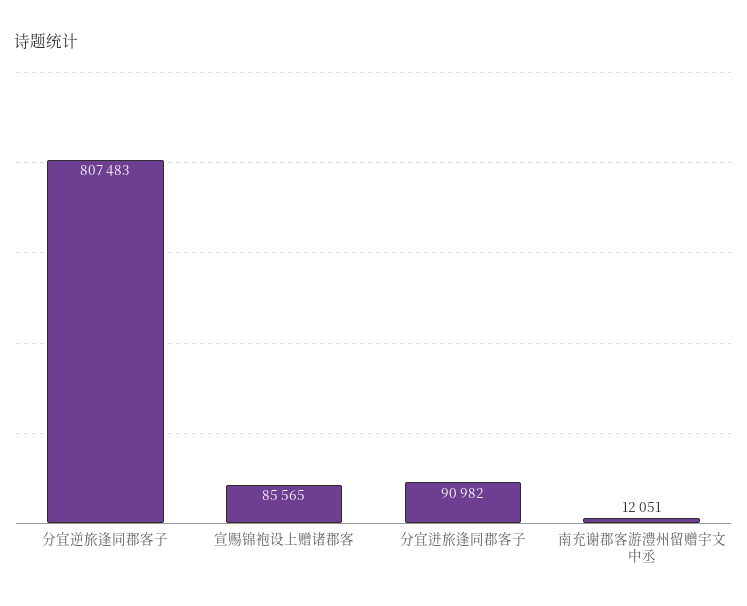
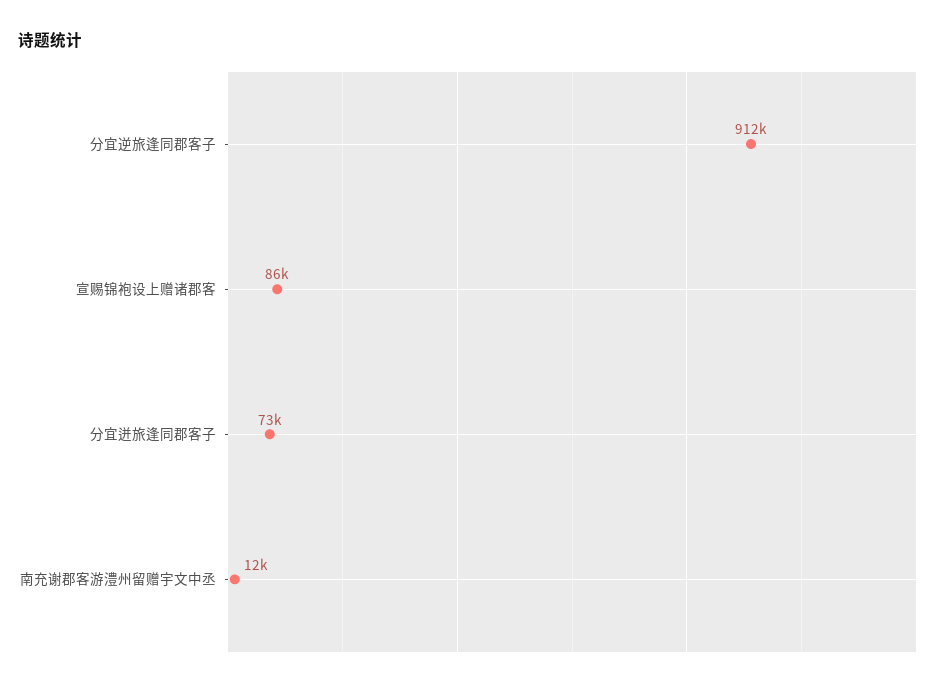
分宜逆旅逢同郡客子: 807483 -> 912000
分宜迸旅逢同郡客子: 90982 -> 73000

